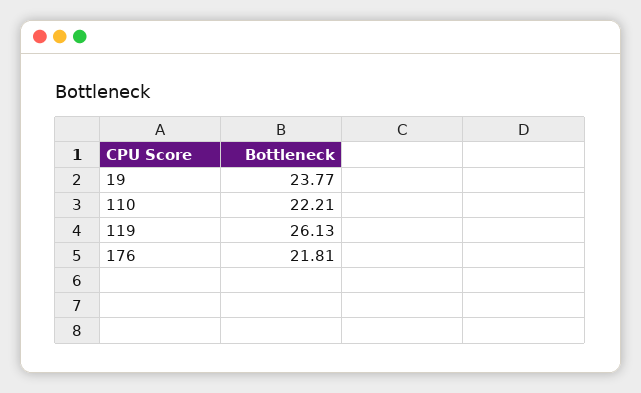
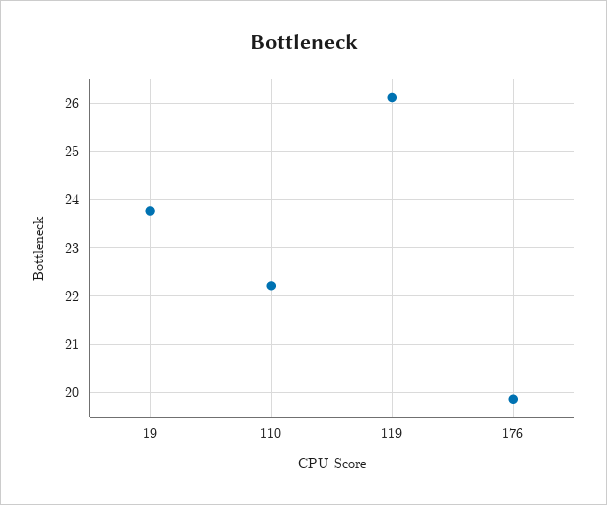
176: 21.81 -> 19.8

